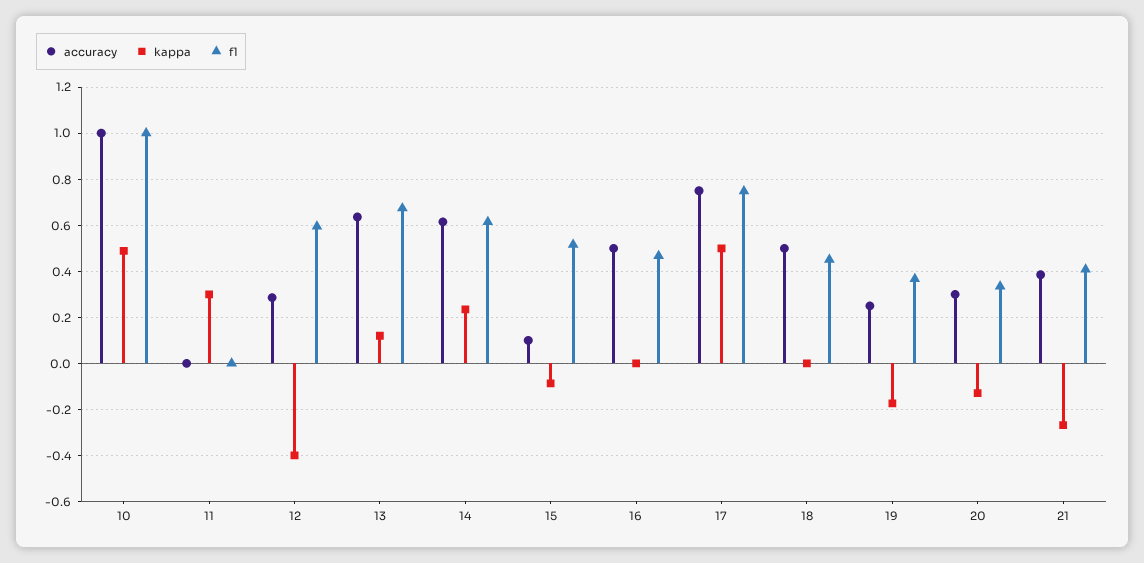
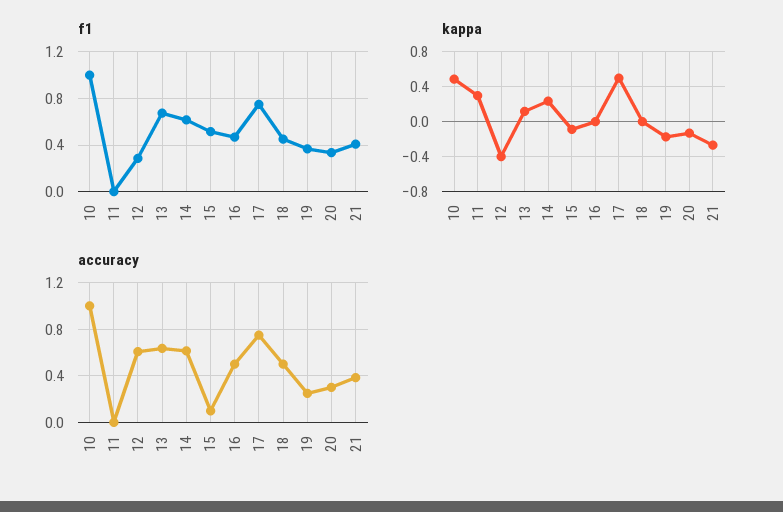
accuracy, 12: 0.3 -> 0.6
f1, 12: 0.6 -> 0.3

